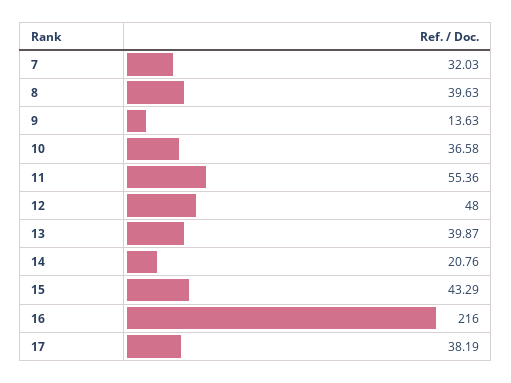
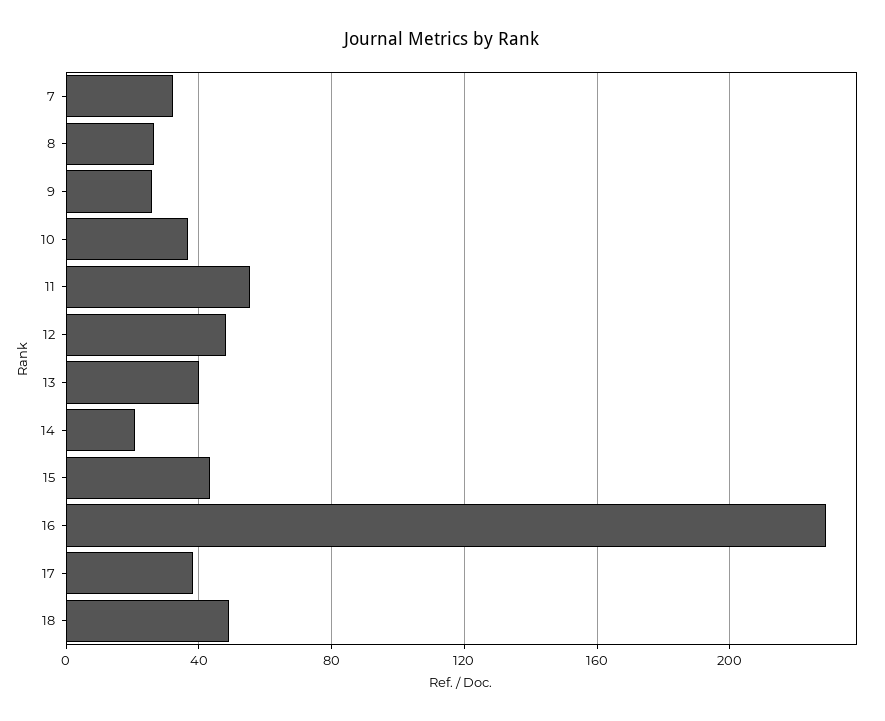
8: 39.63 -> 25
9: 13.63 -> 25
16: 216 -> 230
18: none -> 50

